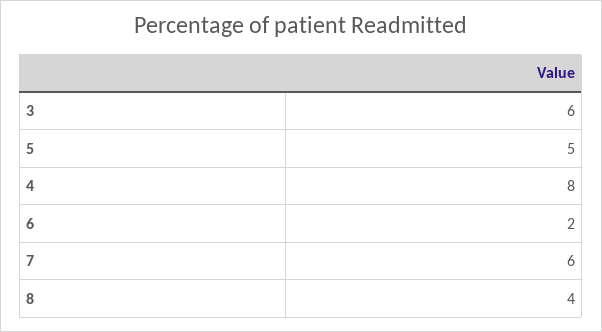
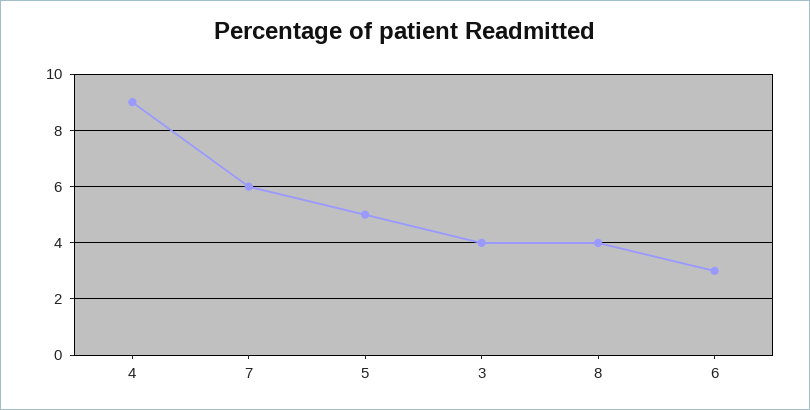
3: 6 -> 4
4: 8 -> 9
6: 2 -> 3

